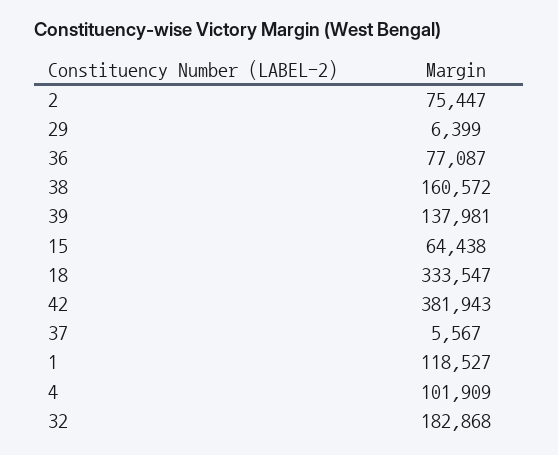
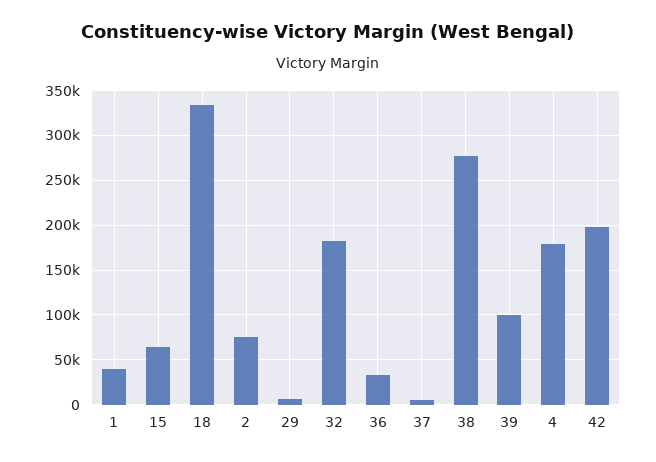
36: 77087 -> 30000
38: 160572 -> 280000
39: 137981 -> 100000
42: 381943 -> 200000
1: 118527 -> 40000
4: 101909 -> 180000

